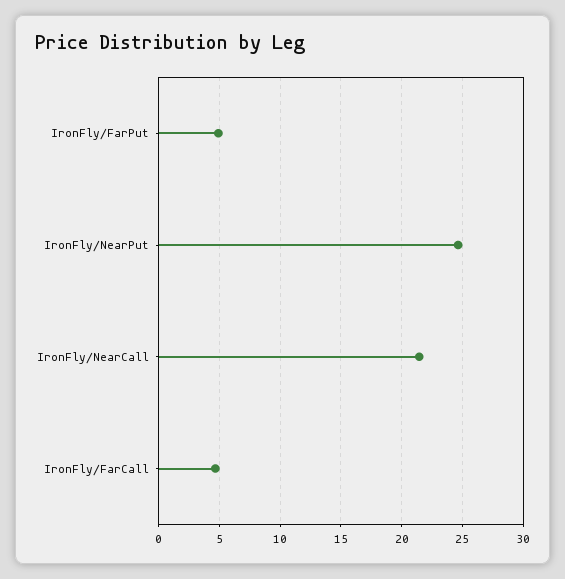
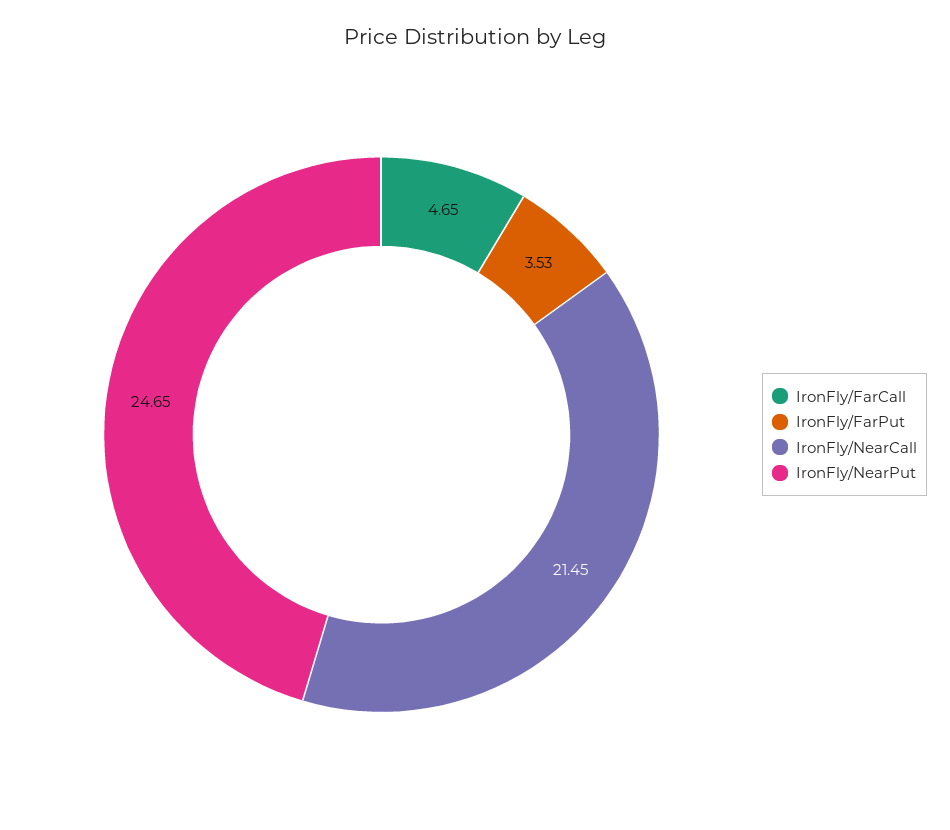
IronFly/FarPut: 5 -> 3.53

